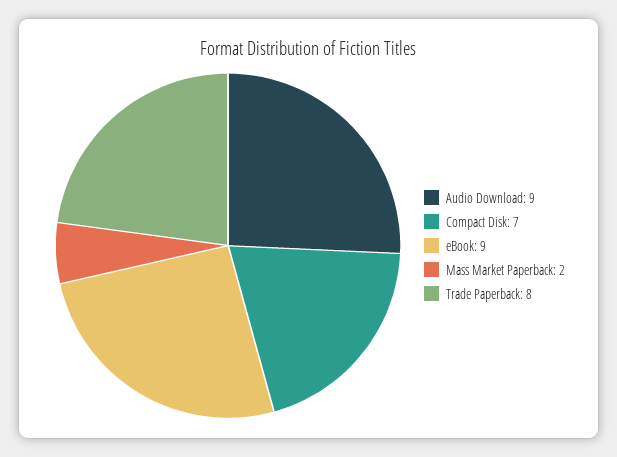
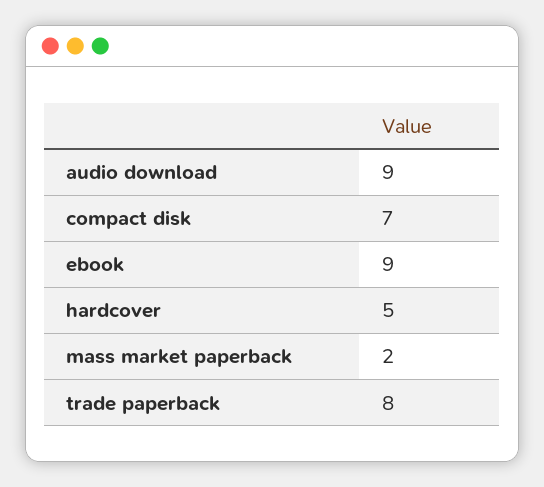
hardcover: none -> 5

